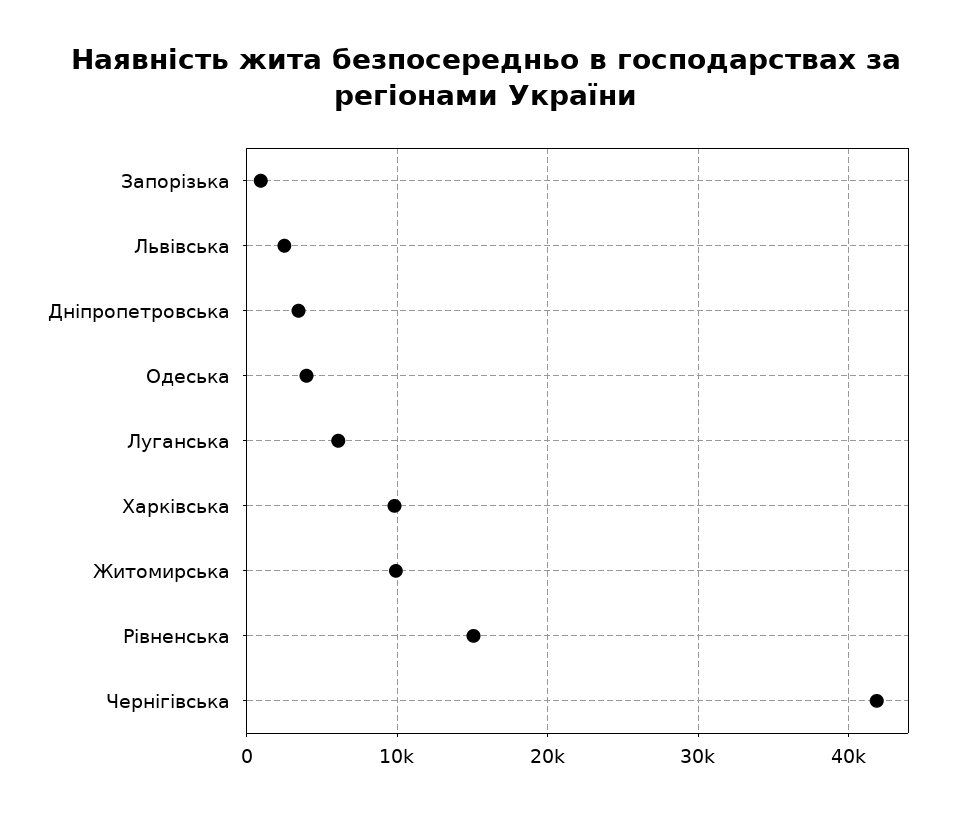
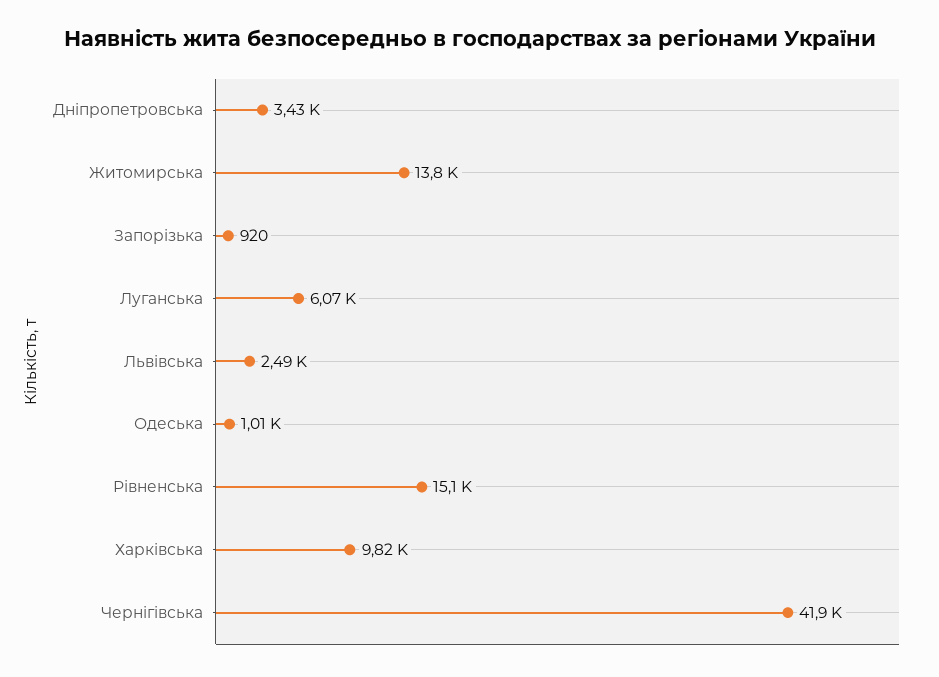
Одеська: 4000 -> 1010
Житомирська: 10000 -> 13800

